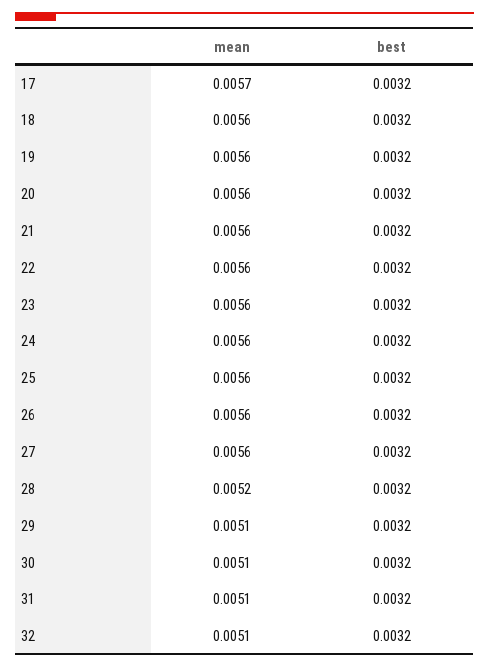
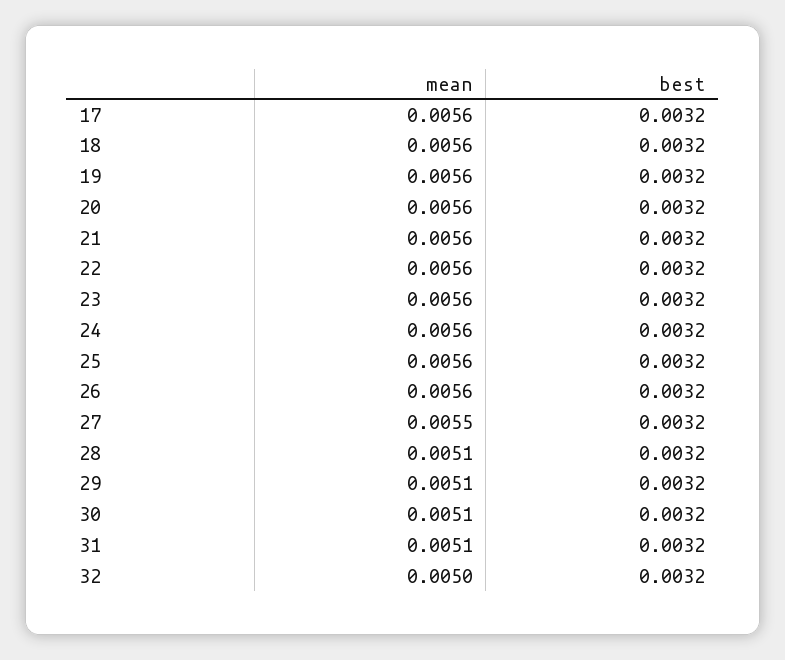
mean, 17: 0.0057 -> 0.0056
mean, 27: 0.0056 -> 0.0055
mean, 28: 0.0052 -> 0.0051
mean, 32: 0.0051 -> 0.005

